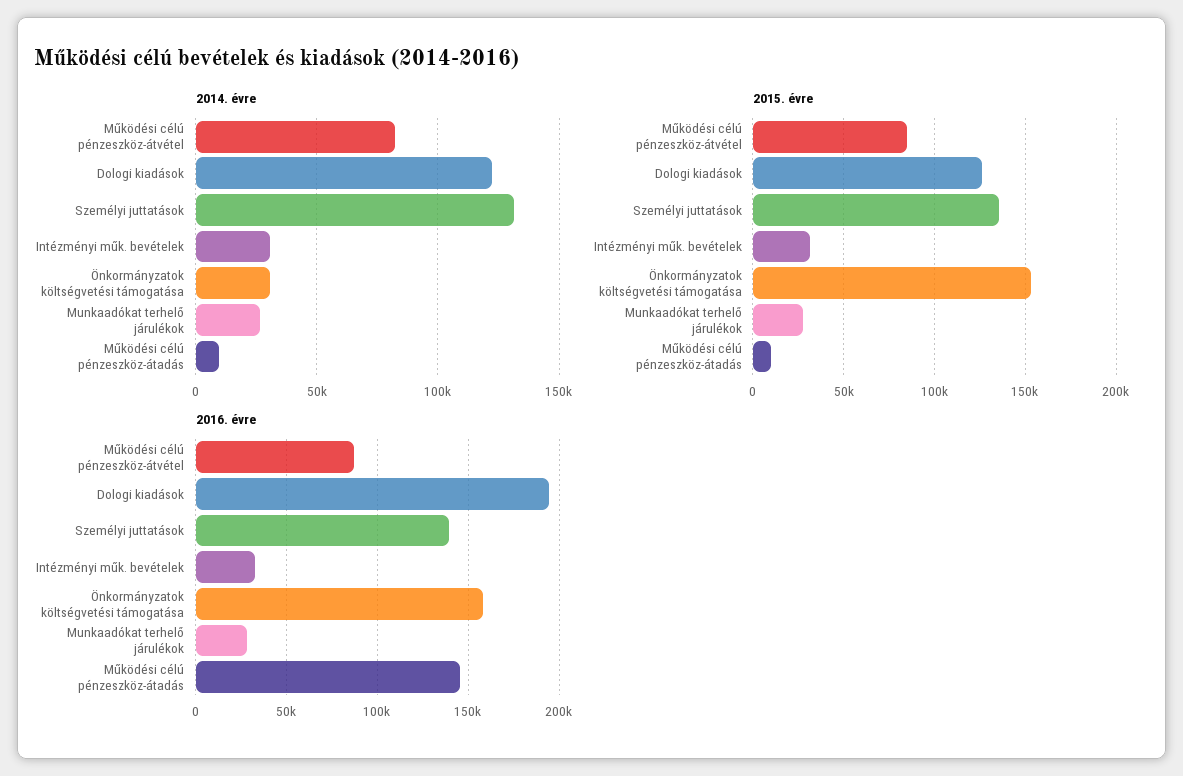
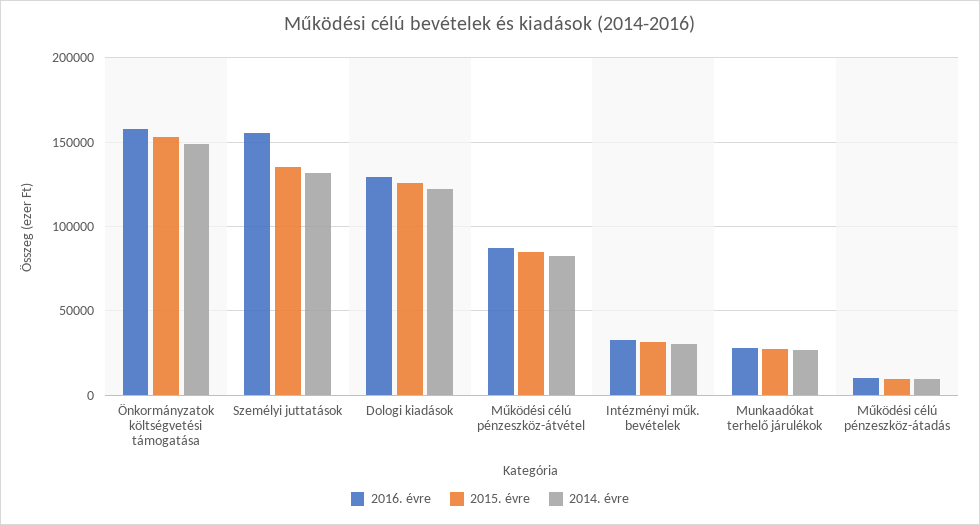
2014. évre, Önkormányzatok költségvetési támogatása: 30000 -> 150000
2016. évre, Dologi kiadások: 195000 -> 130000
2016. évre, Személyi juttatások: 140000 -> 155000
2016. évre, Működési célú pénzeszköz-átadás: 145000 -> 10000

